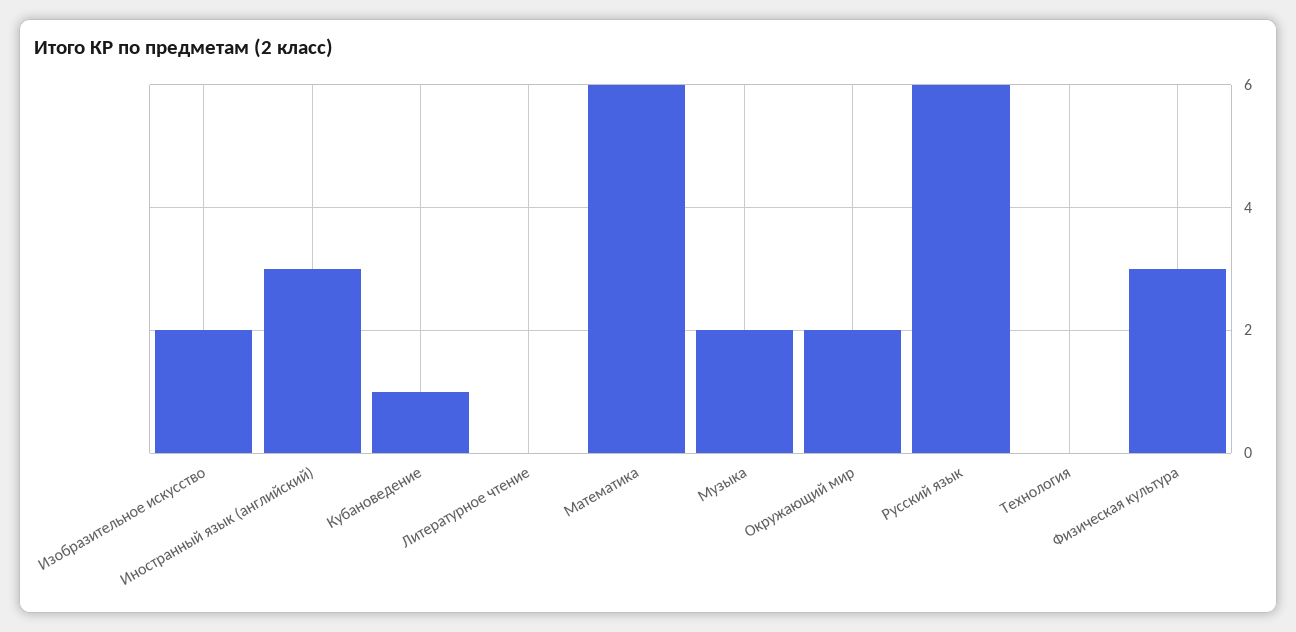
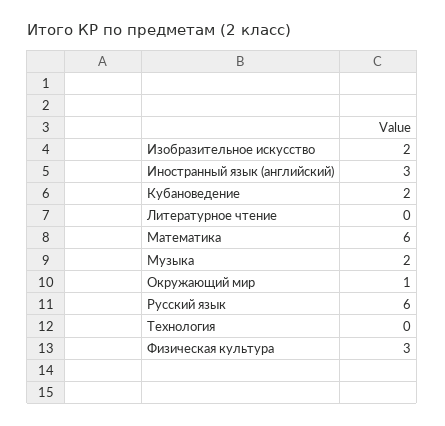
Кубановедение: 1 -> 2
Окружающий мир: 2 -> 1

